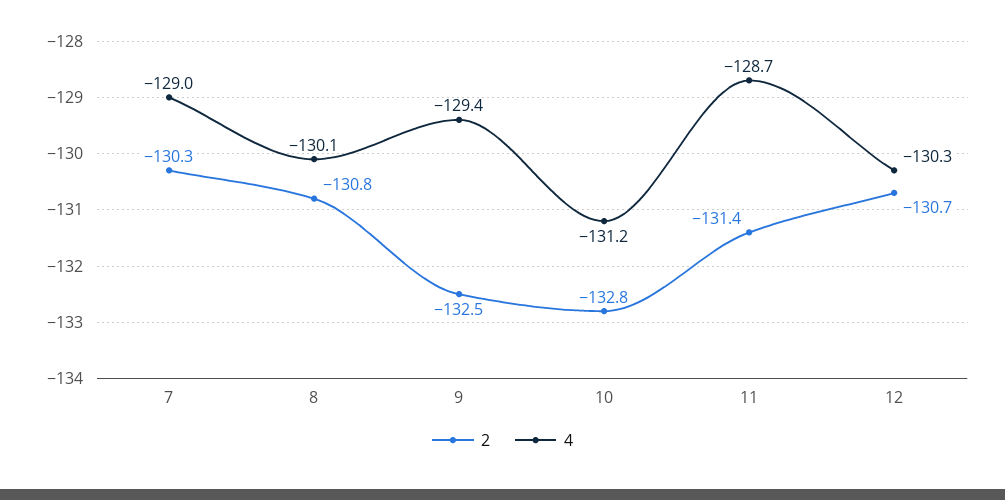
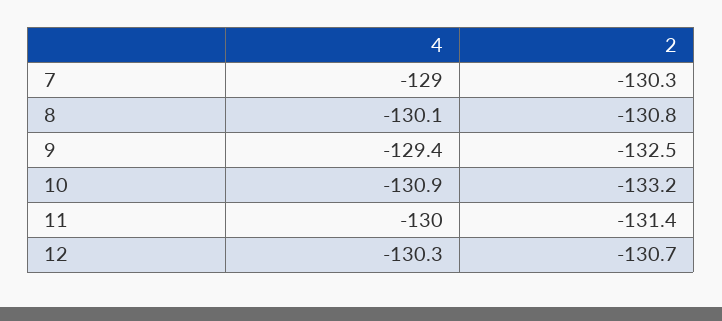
2, 10: -132.8 -> -133.2
4, 10: -131.2 -> -130.9
4, 11: -128.7 -> -130

